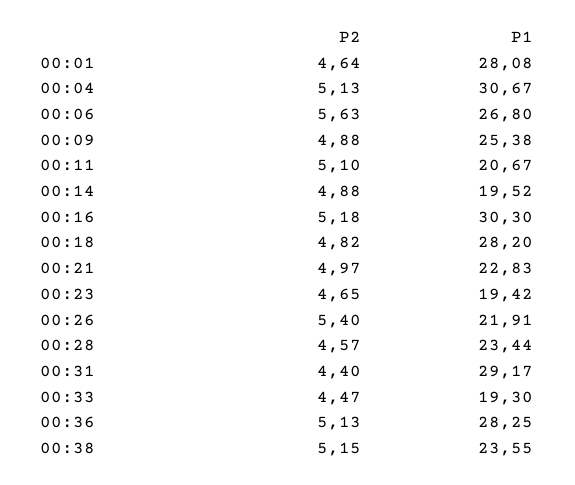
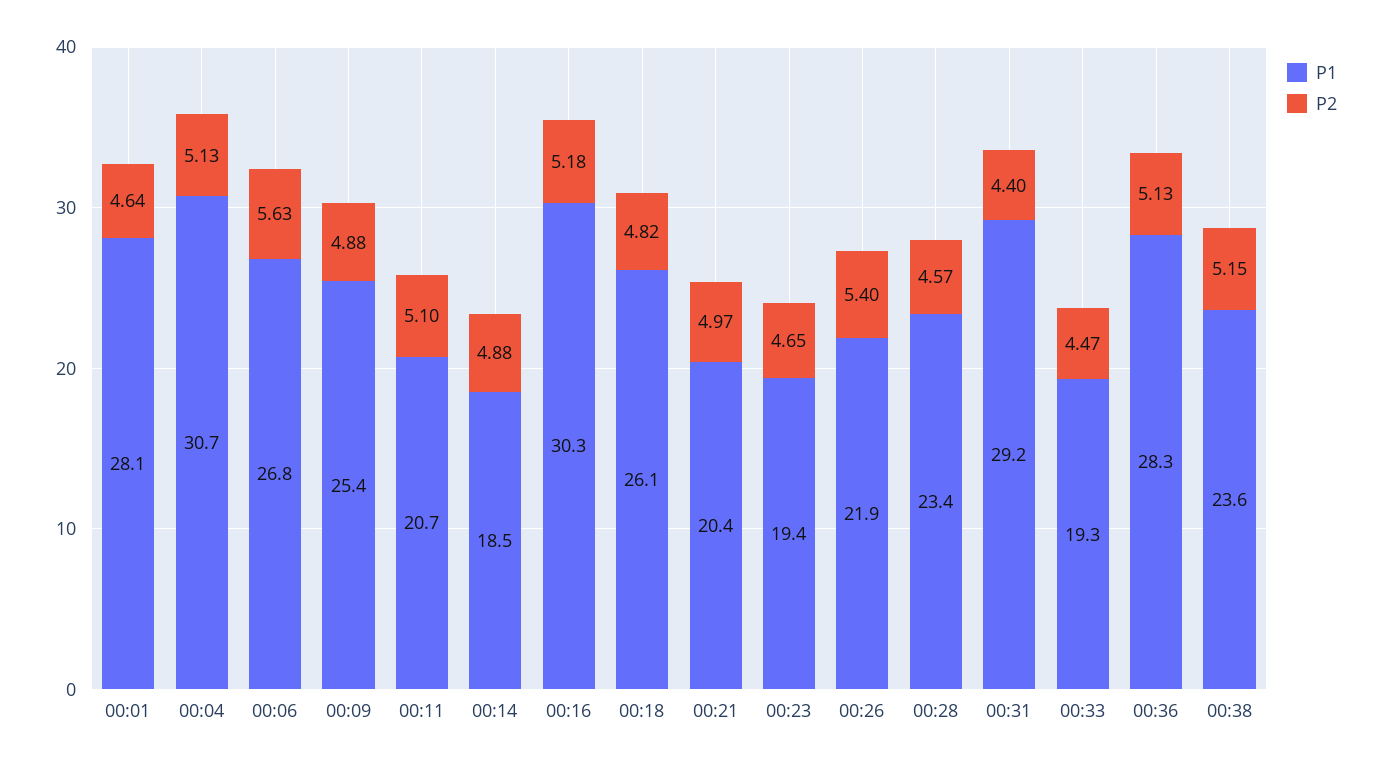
P1, 00:14: 19.52 -> 18.5
P1, 00:18: 28.2 -> 26.1
P1, 00:21: 22.83 -> 20.4

